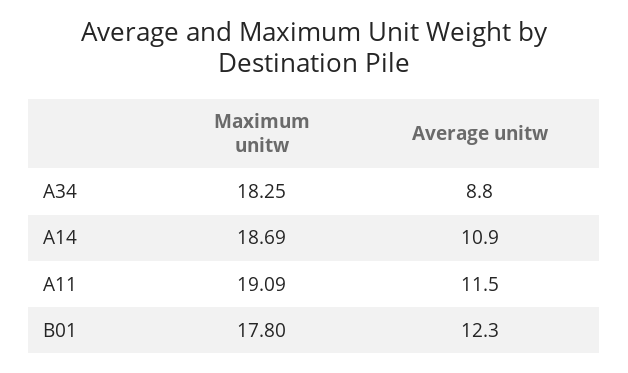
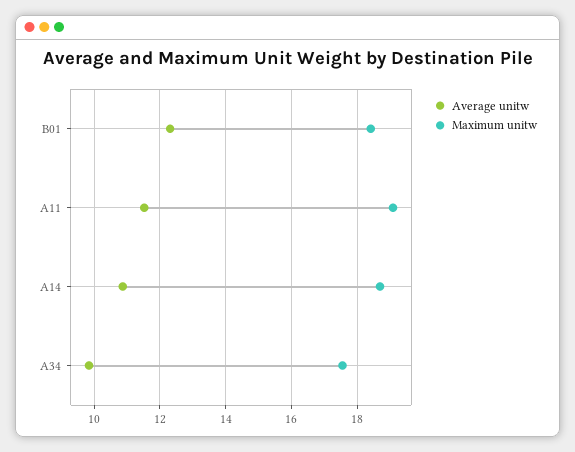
Maximum unitw, A34: 18.25 -> 17.6
Average unitw, A34: 8.8 -> 9.8
Maximum unitw, B01: 17.8 -> 18.4

